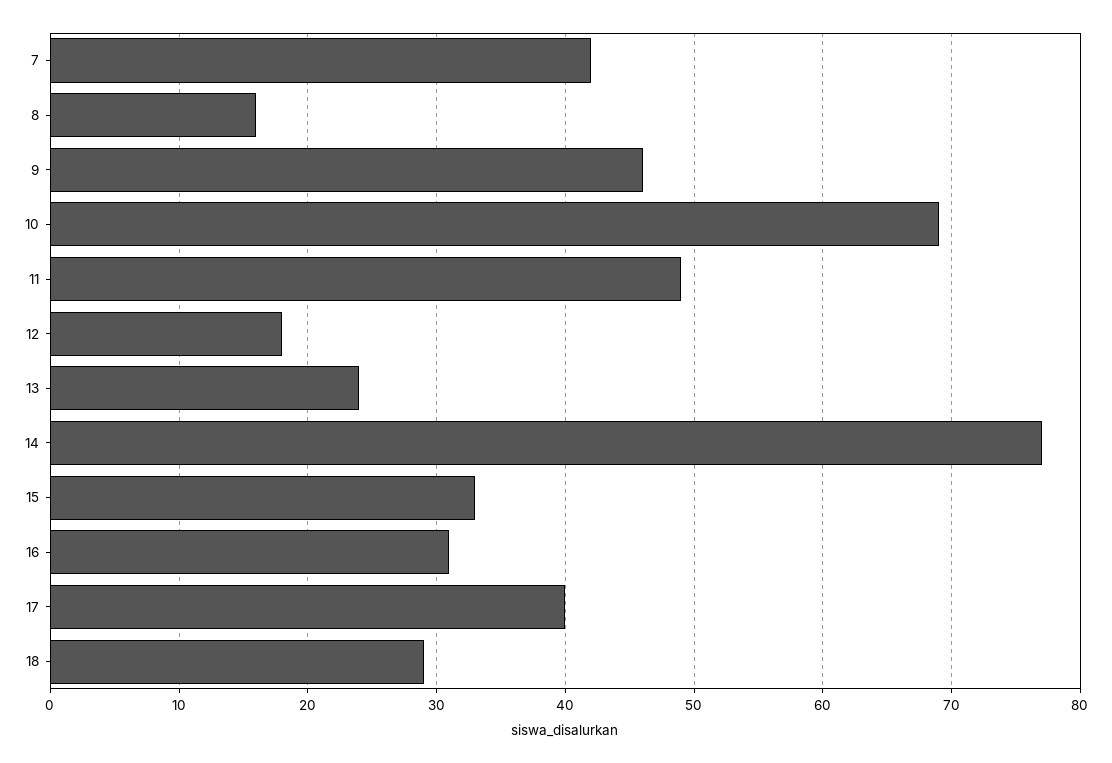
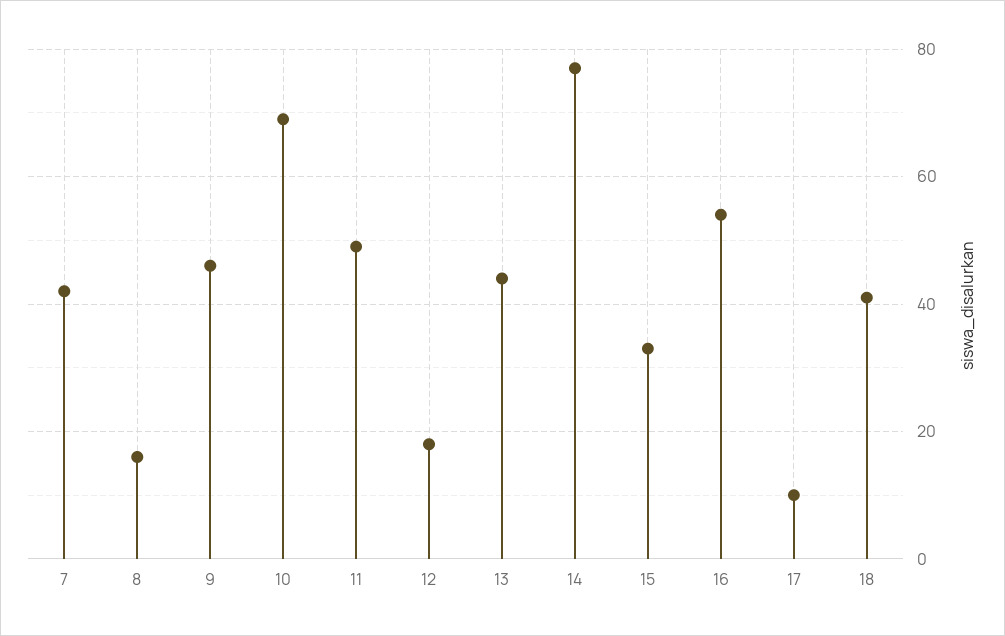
13: 24 -> 45
16: 31 -> 55
17: 40 -> 10
18: 29 -> 40

